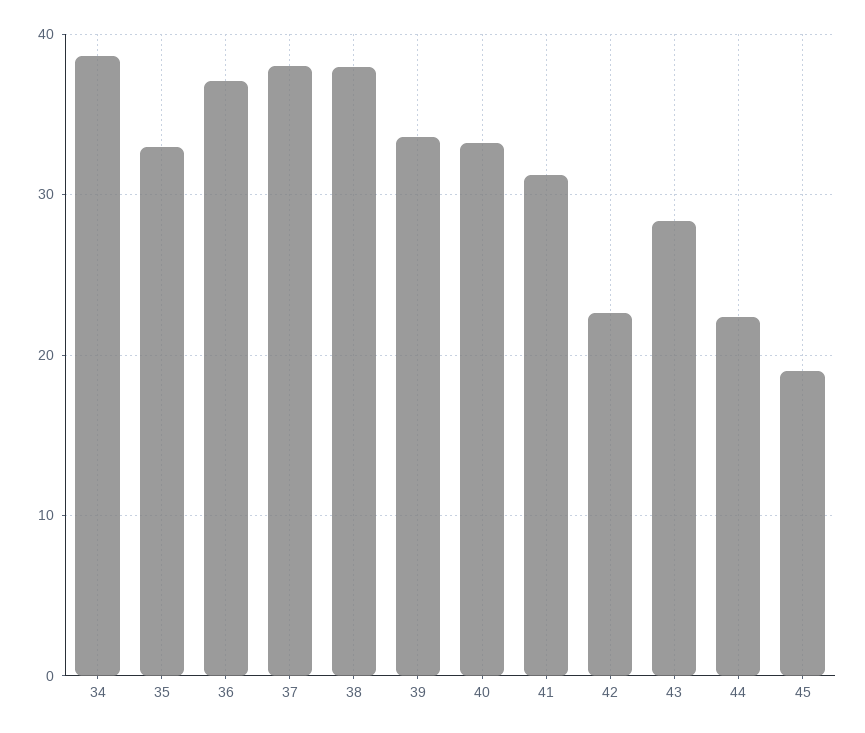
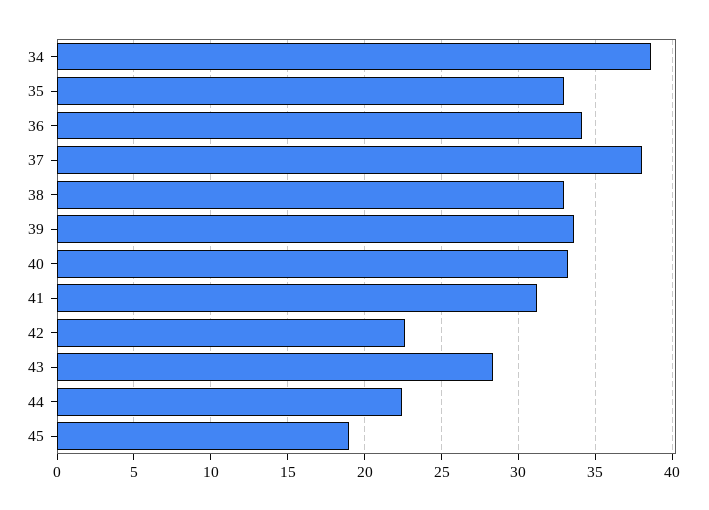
36: 37 -> 34
38: 38 -> 33

